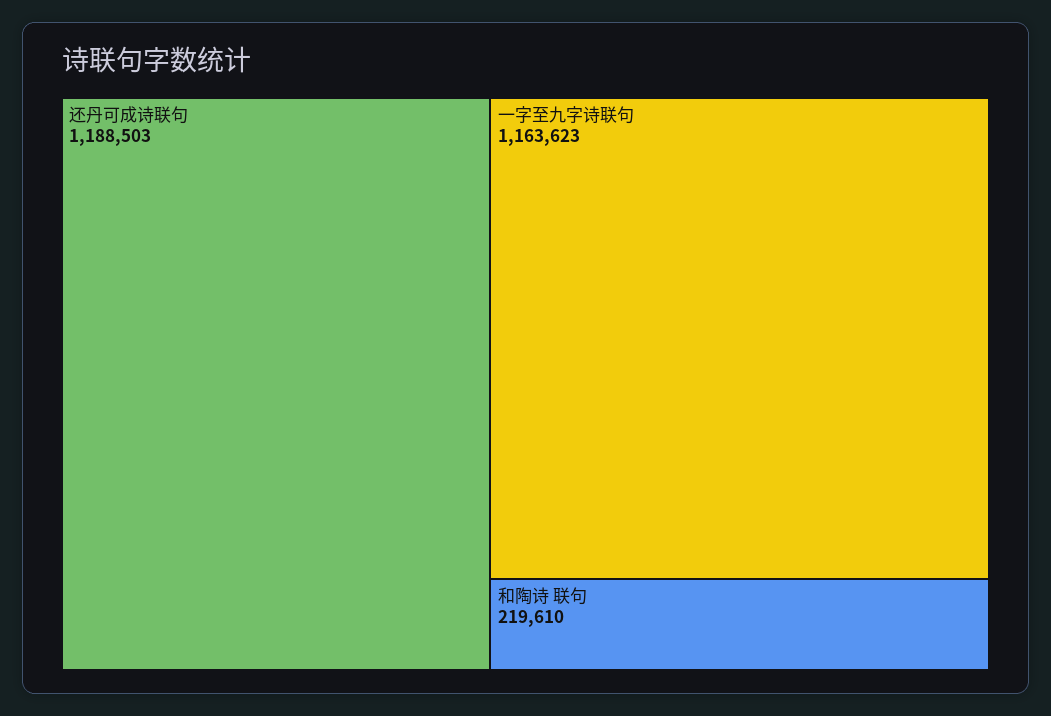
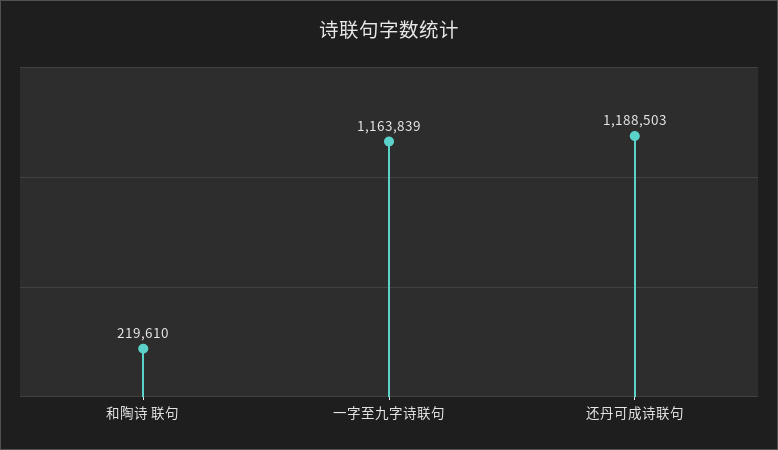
一字至九字诗联句: 1163623 -> 1163839

